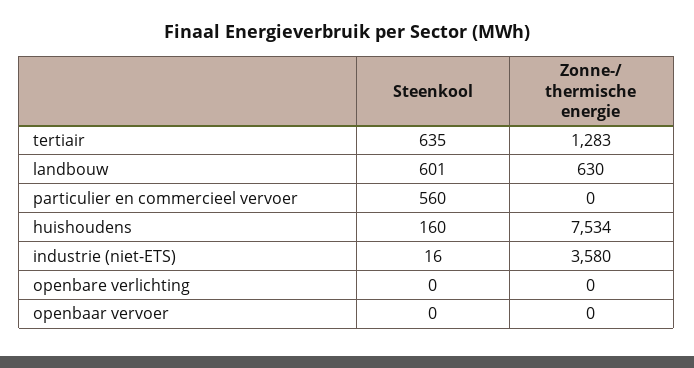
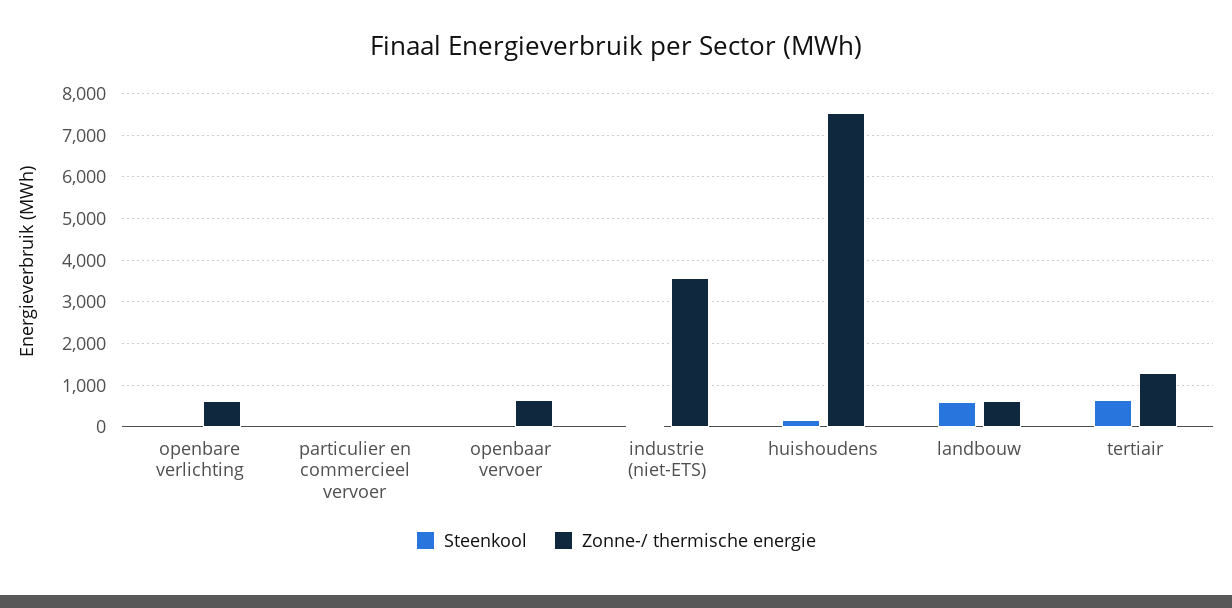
Steenkool, particulier en commercieel vervoer: 560 -> 0
Zonne-/ thermische energie, openbare verlichting: 0 -> 600
Zonne-/ thermische energie, openbaar vervoer: 0 -> 600

